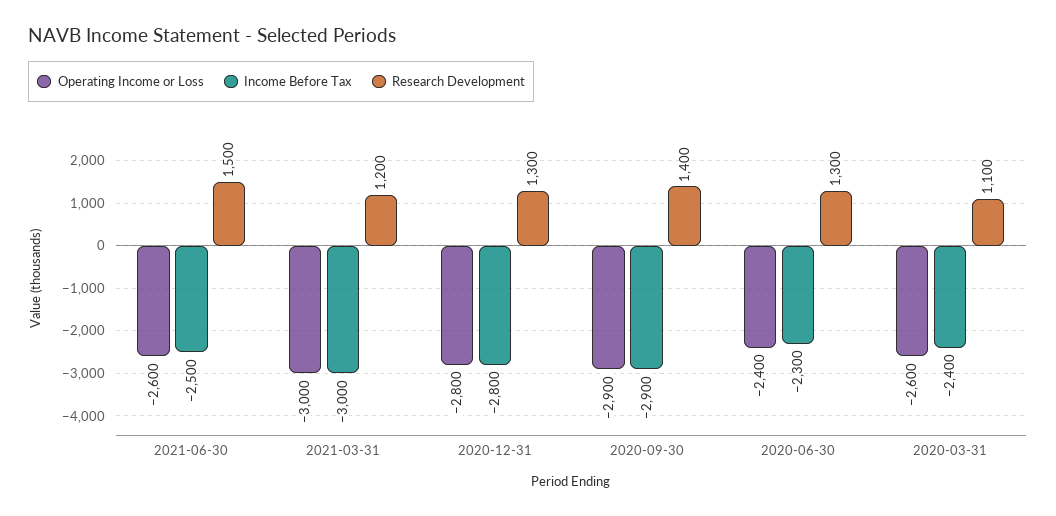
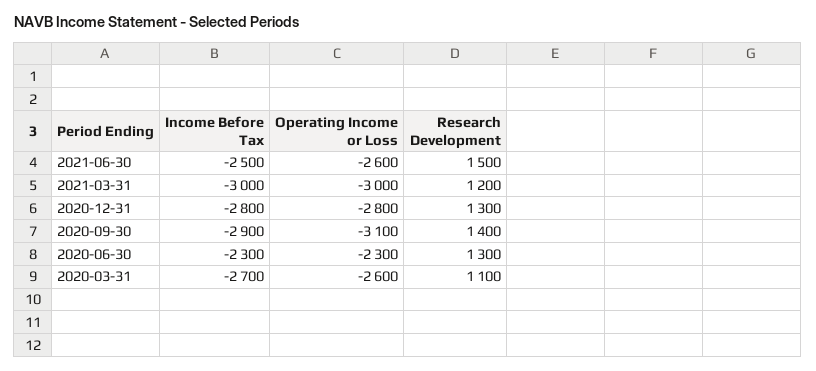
Operating Income or Loss, 2020-09-30: -2900 -> -3100
Operating Income or Loss, 2020-06-30: -2400 -> -2300
Income Before Tax, 2020-03-31: -2400 -> -2700

